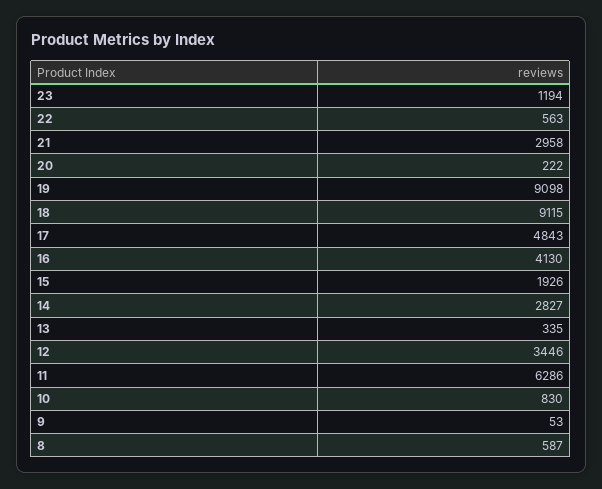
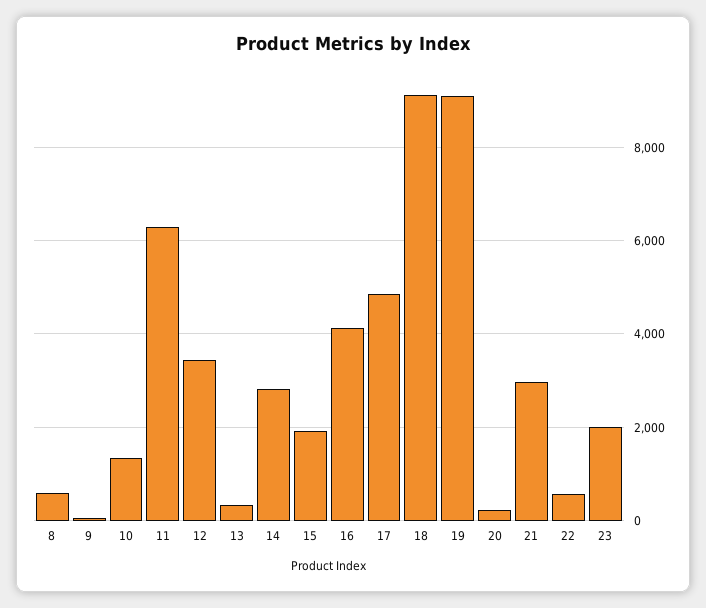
23: 1194 -> 2000
10: 830 -> 1400

